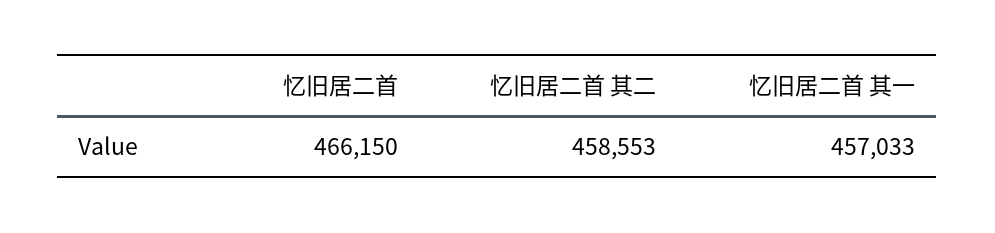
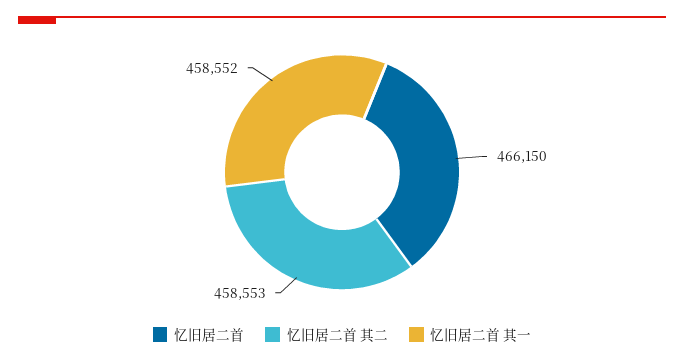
忆旧居二首 其一: 457033 -> 458552

